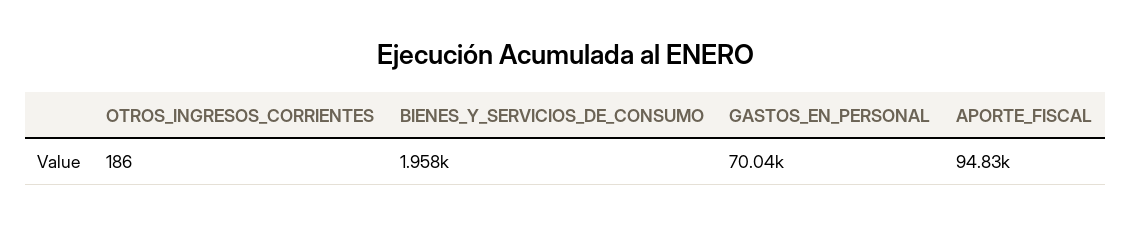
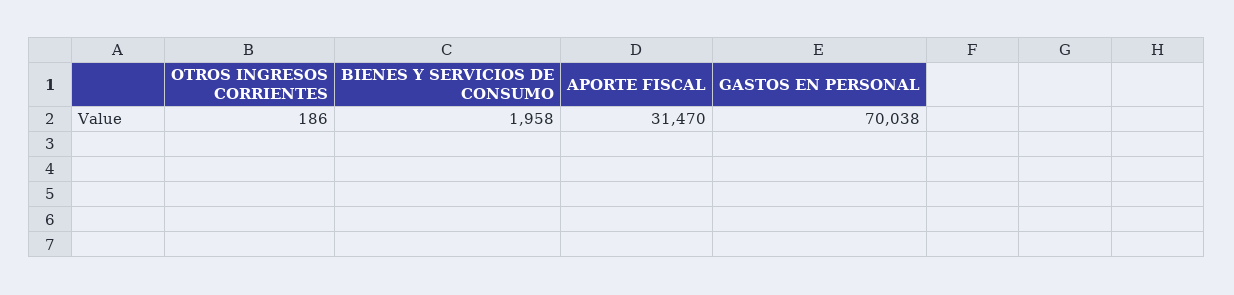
APORTE_FISCAL: 94830 -> 31470

